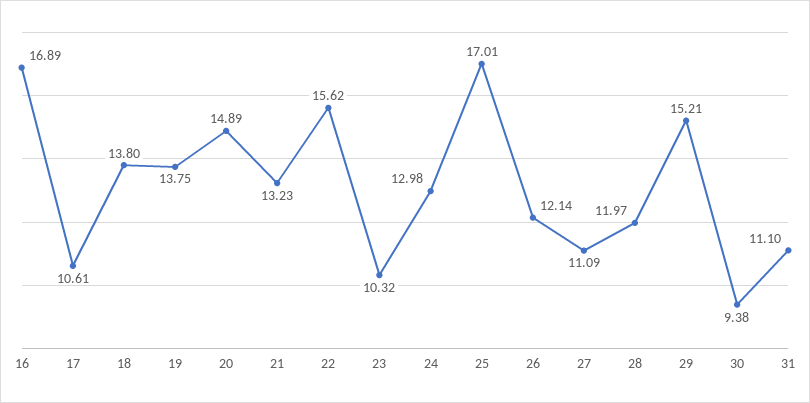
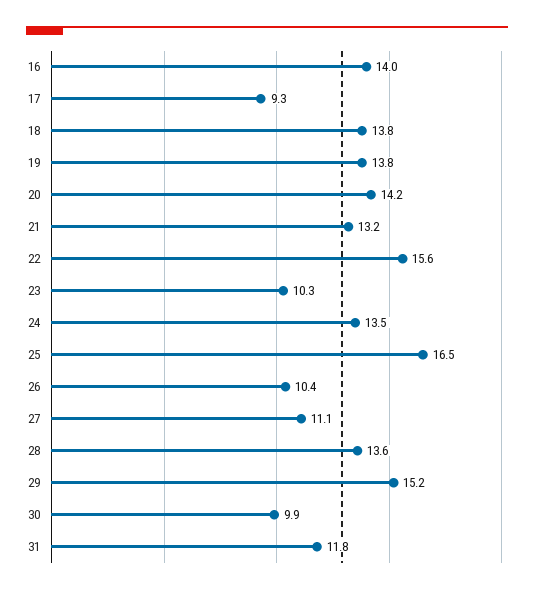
16: 16.89 -> 14
17: 10.61 -> 9.3
20: 14.89 -> 14.2
24: 12.98 -> 13.5
25: 17.01 -> 16.5
26: 12.14 -> 10.4
28: 11.97 -> 13.6
30: 9.38 -> 9.9
31: 11.1 -> 11.8

